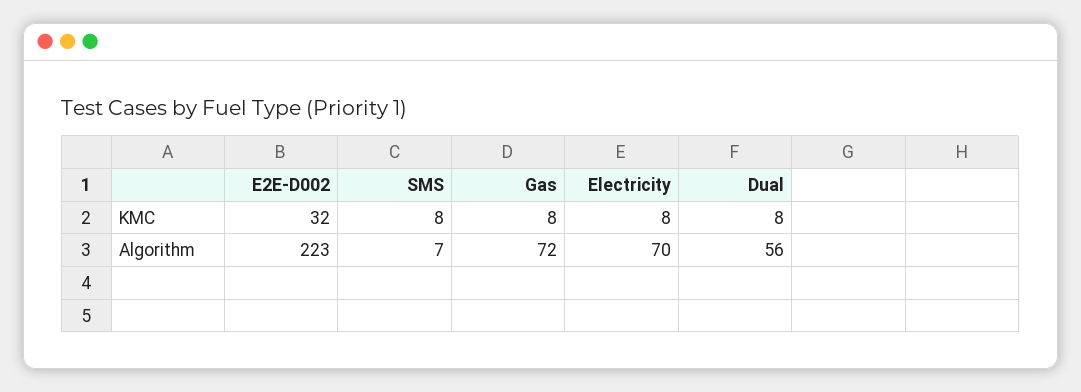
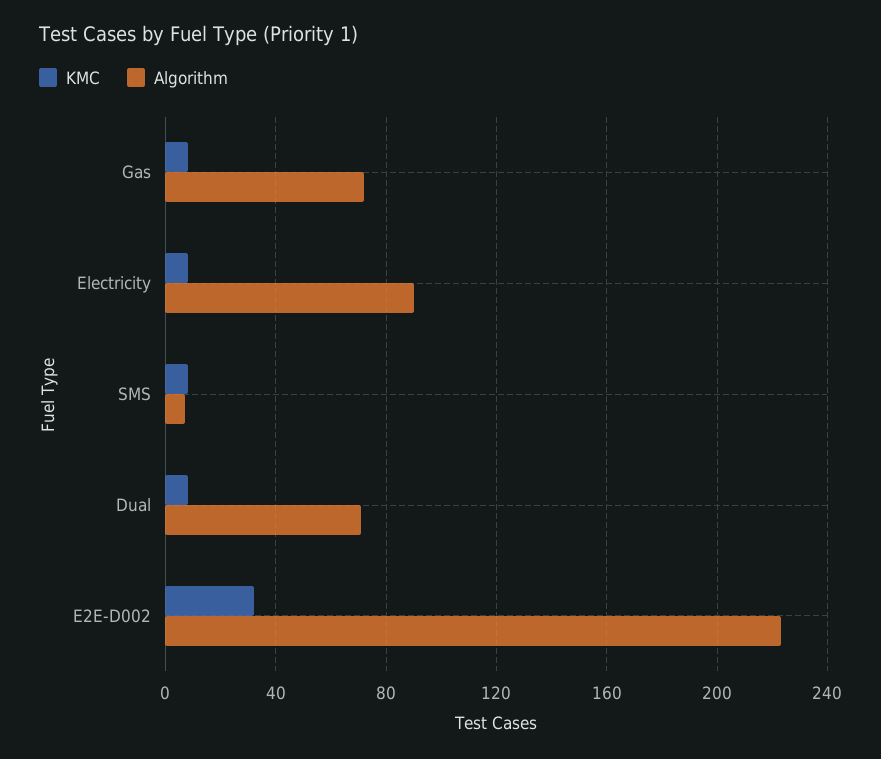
Algorithm, Electricity: 70 -> 90
Algorithm, Dual: 56 -> 70

